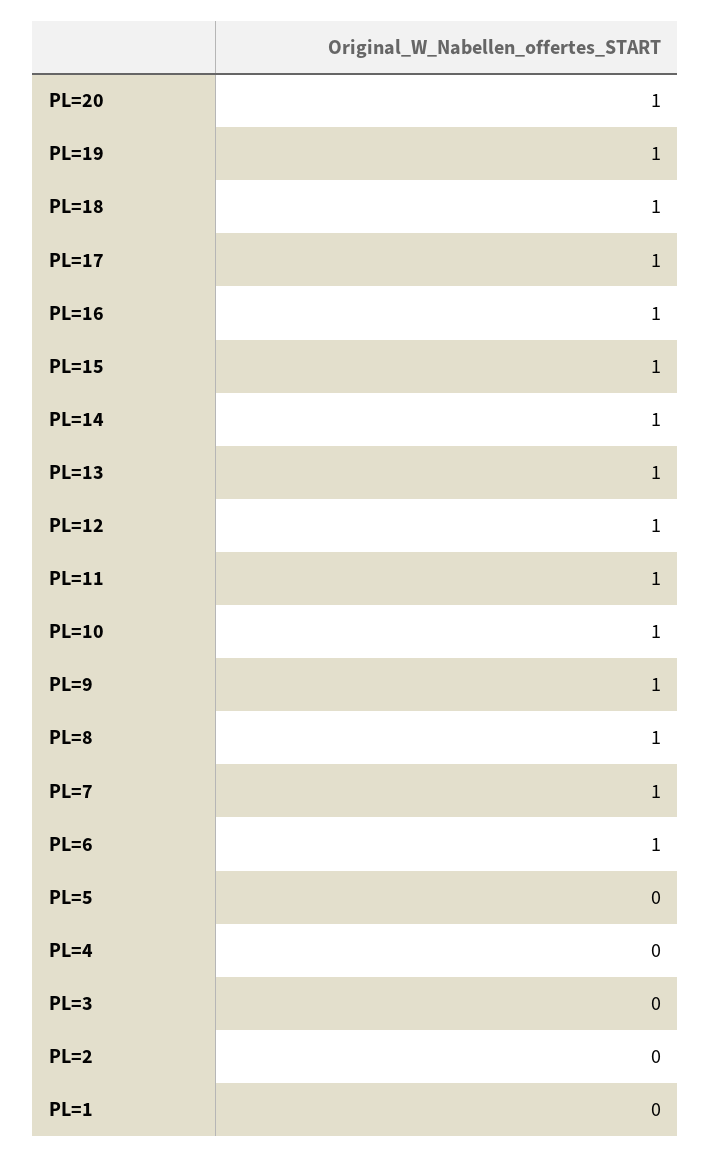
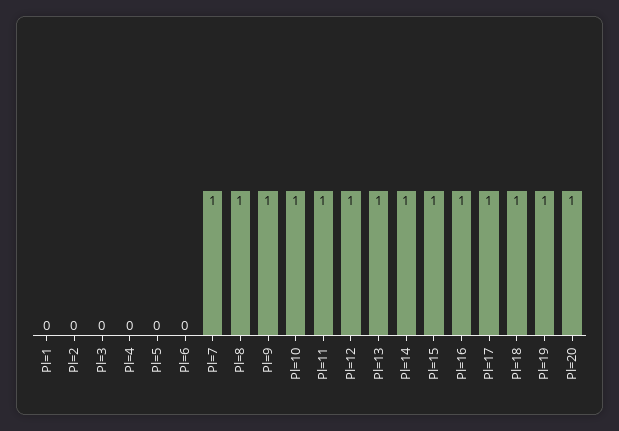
PL=6: 1 -> 0

